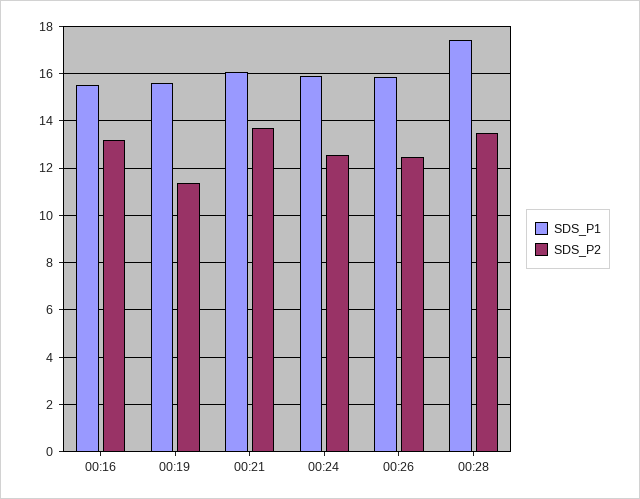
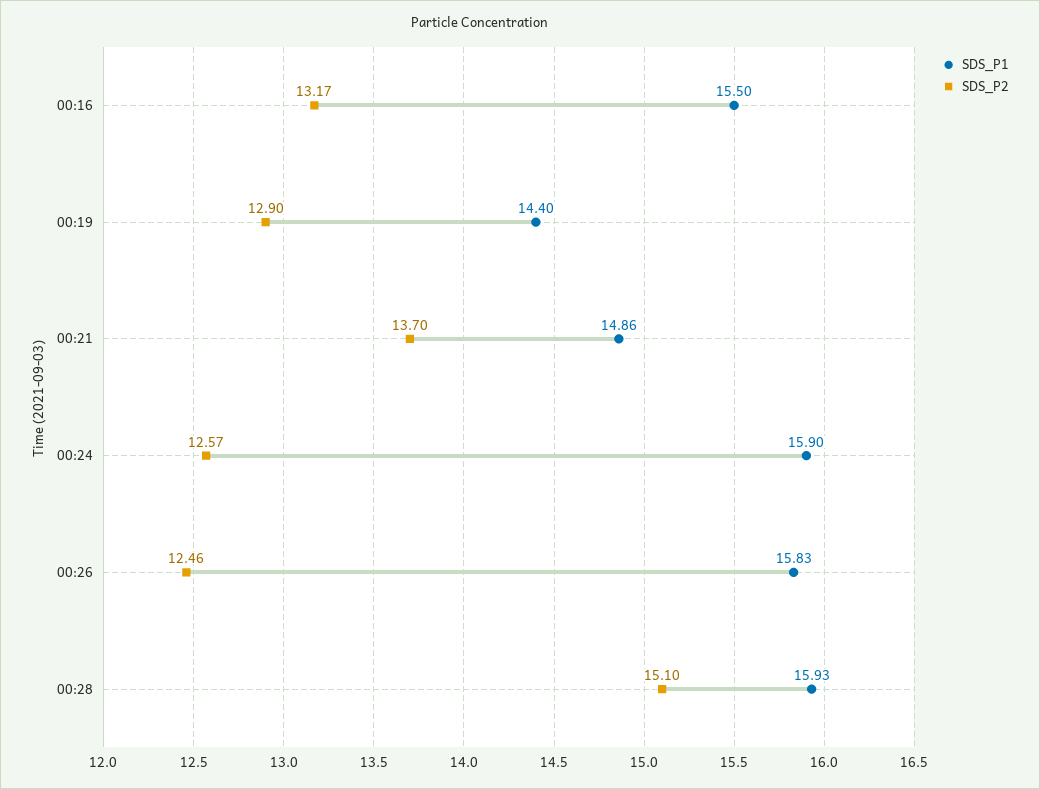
SDS_P1, 00:19: 15.5 -> 14.4
SDS_P2, 00:19: 11.5 -> 12.9
SDS_P1, 00:21: 16 -> 14.86
SDS_P1, 00:28: 17.5 -> 15.93
SDS_P2, 00:28: 13.5 -> 15.1

